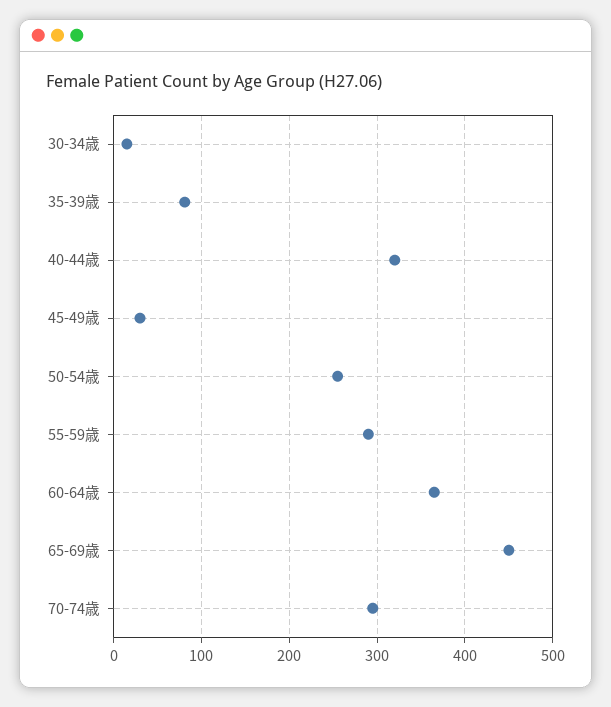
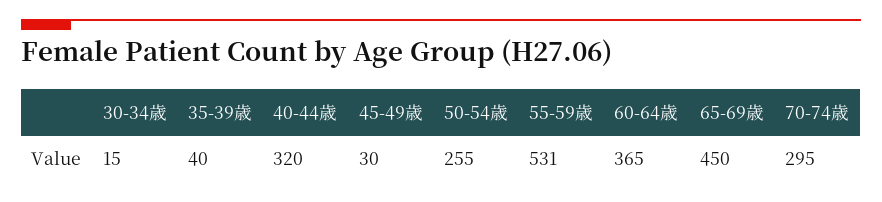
35-39歳: 80 -> 40
55-59歳: 290 -> 531

